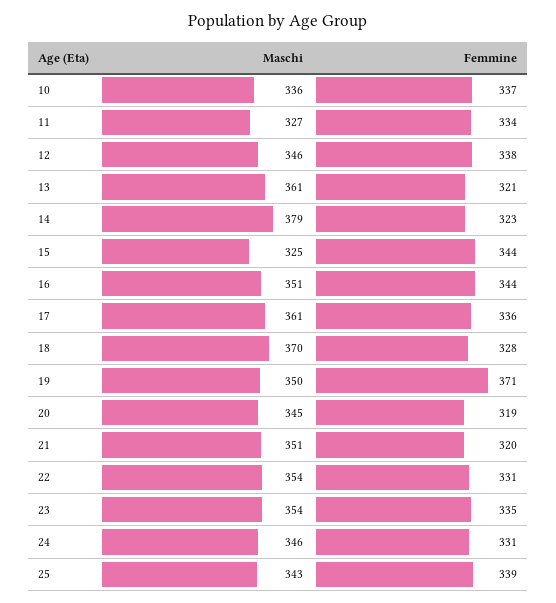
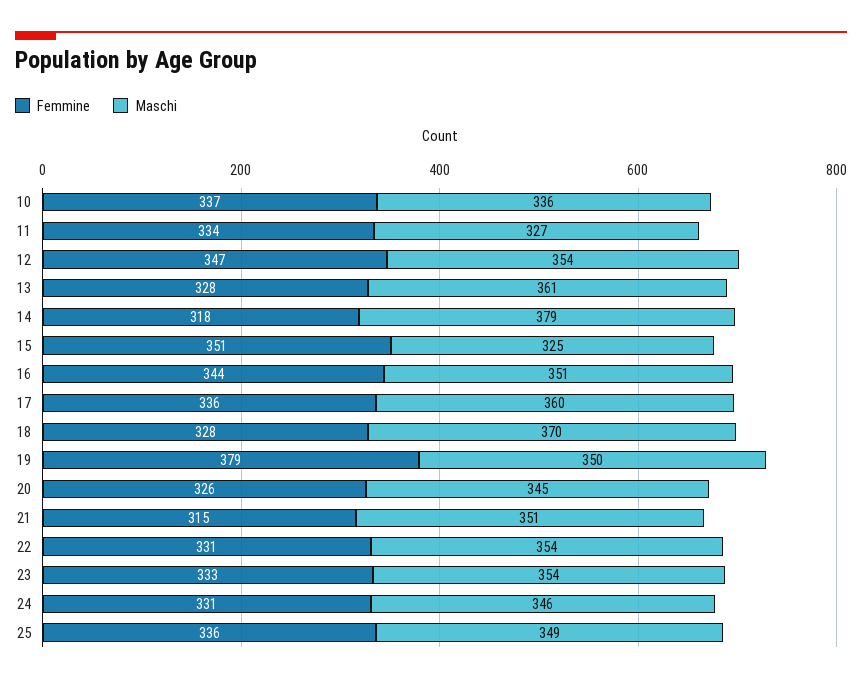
Maschi, 12: 346 -> 354
Femmine, 12: 338 -> 347
Femmine, 13: 321 -> 328
Femmine, 14: 323 -> 318
Femmine, 15: 344 -> 351
Maschi, 17: 361 -> 360
Femmine, 19: 371 -> 379
Femmine, 20: 319 -> 326
Femmine, 21: 320 -> 315
Femmine, 23: 335 -> 333
Maschi, 25: 343 -> 349
Femmine, 25: 339 -> 336

